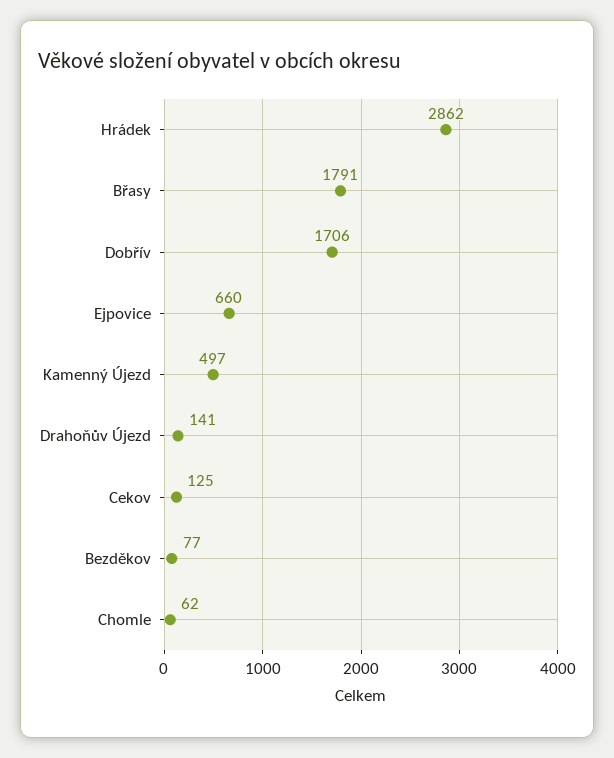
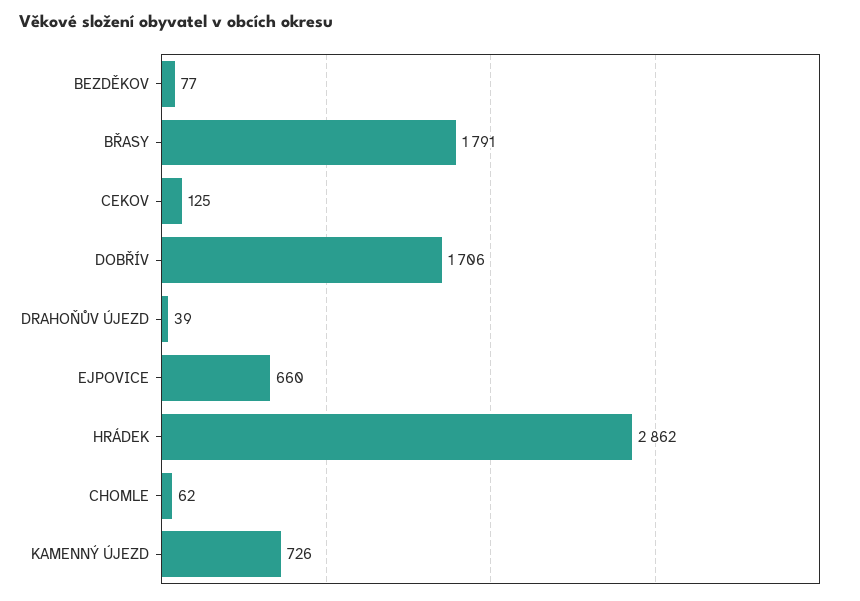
Kamenný Újezd: 497 -> 726
Drahoňův Újezd: 141 -> 39

